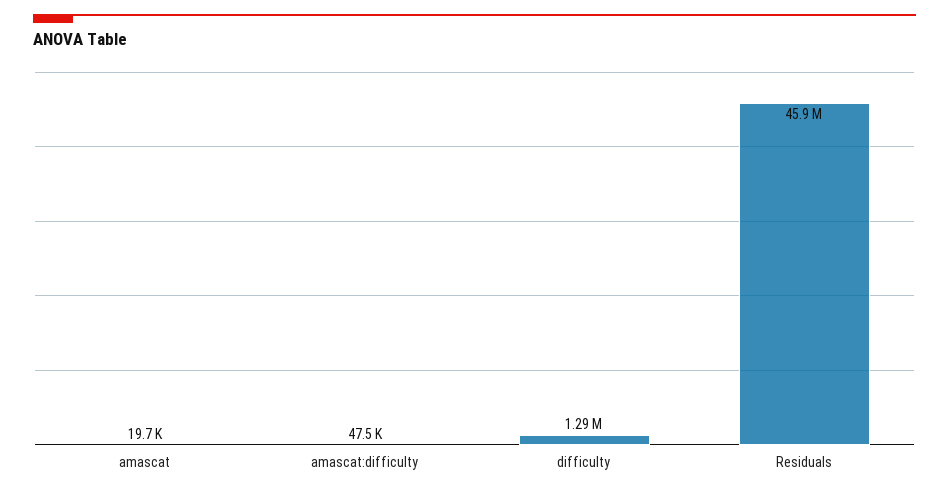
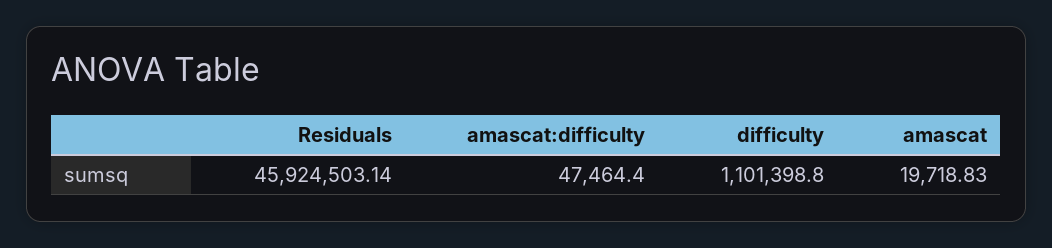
difficulty: 1290000 -> 1101398.8

